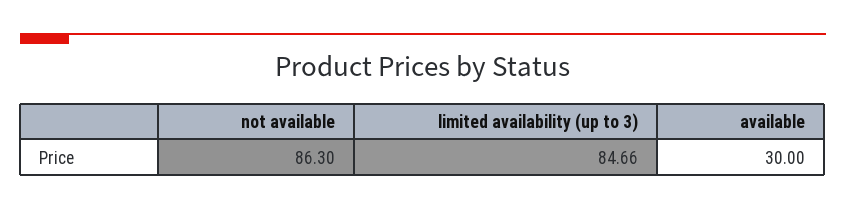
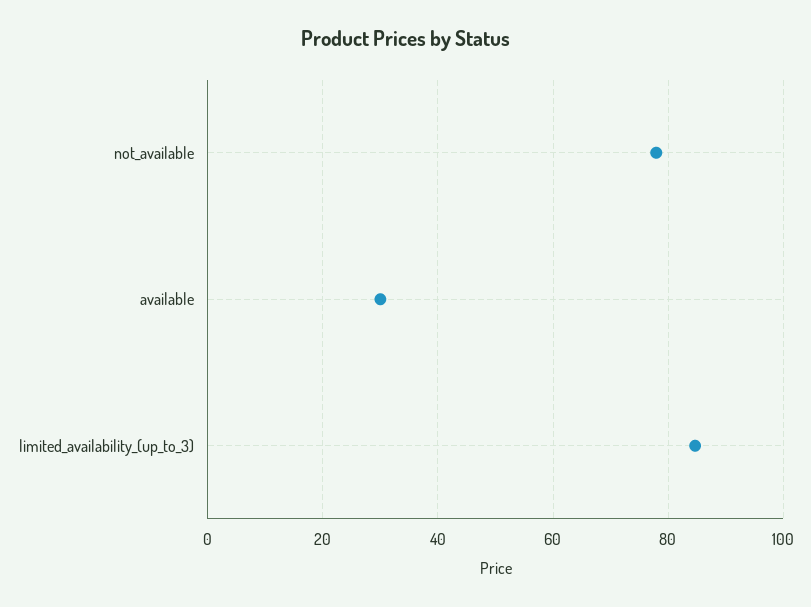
not available: 86.3 -> 78

